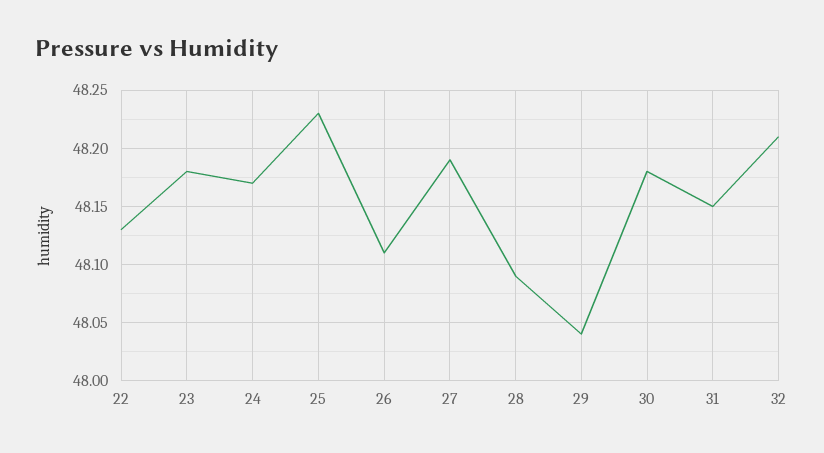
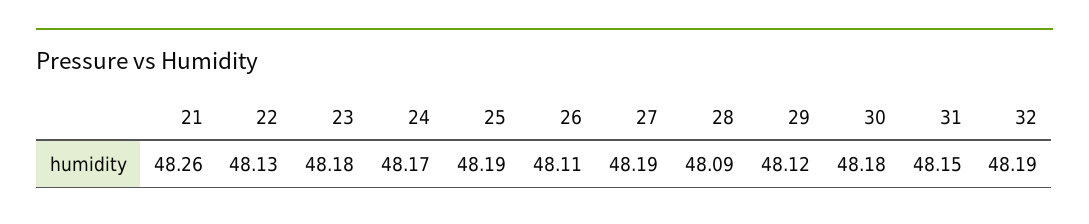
25: 48.23 -> 48.19
29: 48.04 -> 48.12
32: 48.21 -> 48.19
21: none -> 48.26

